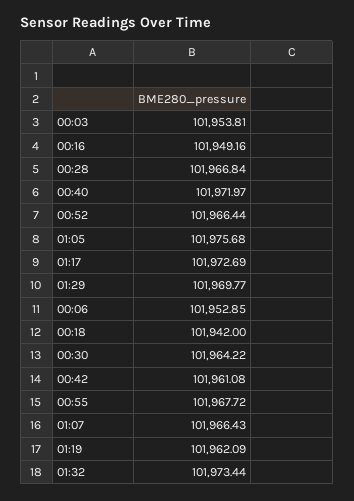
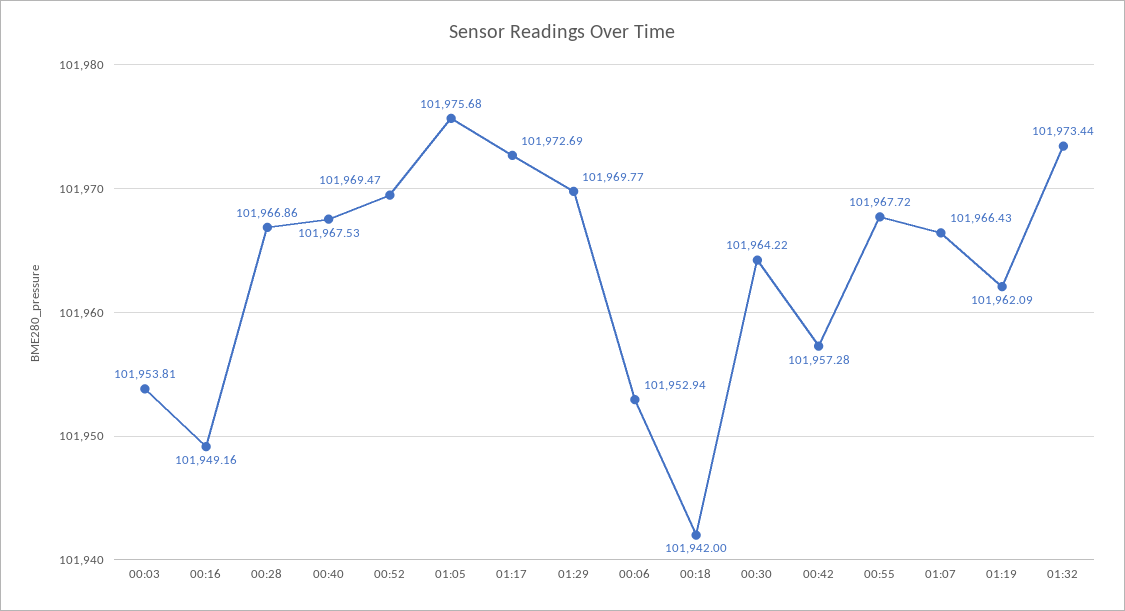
00:28: 101966.84 -> 101966.86
00:40: 101971.97 -> 101967.53
00:52: 101966.44 -> 101969.47
00:06: 101952.85 -> 101952.94
00:42: 101961.08 -> 101957.28

